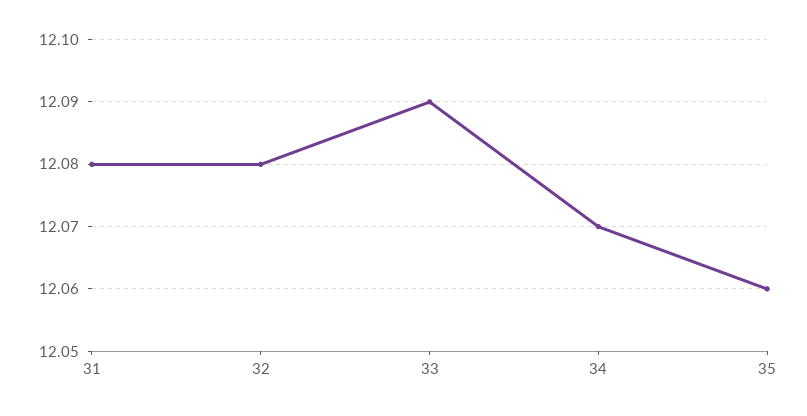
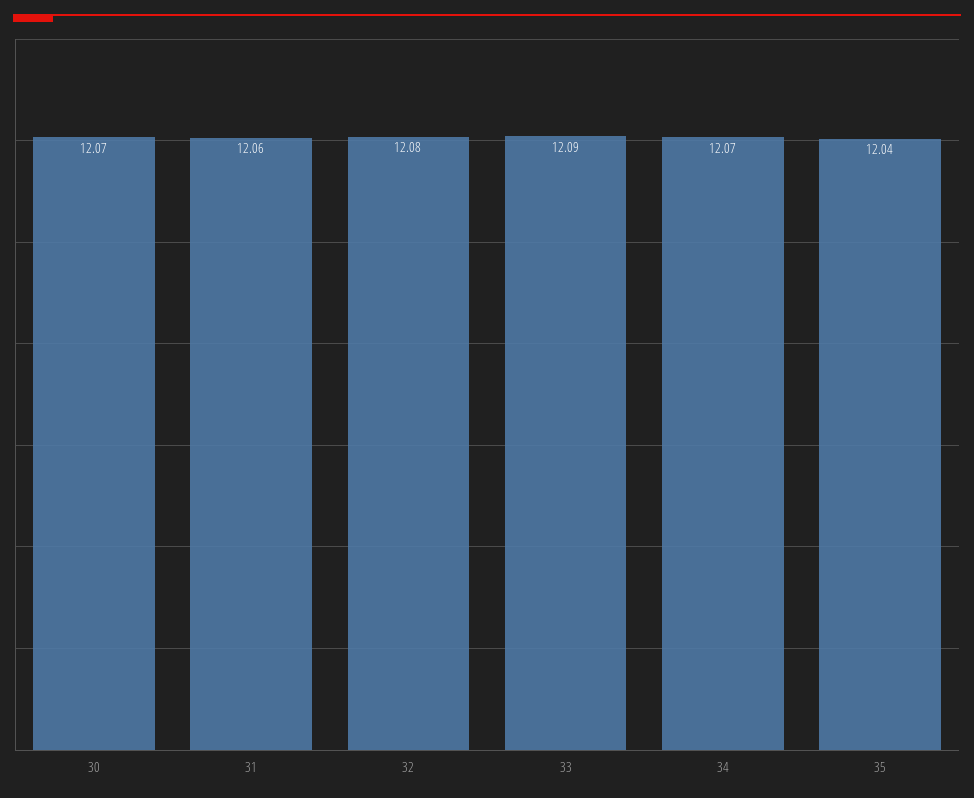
31: 12.08 -> 12.06
35: 12.06 -> 12.04
30: none -> 12.07

